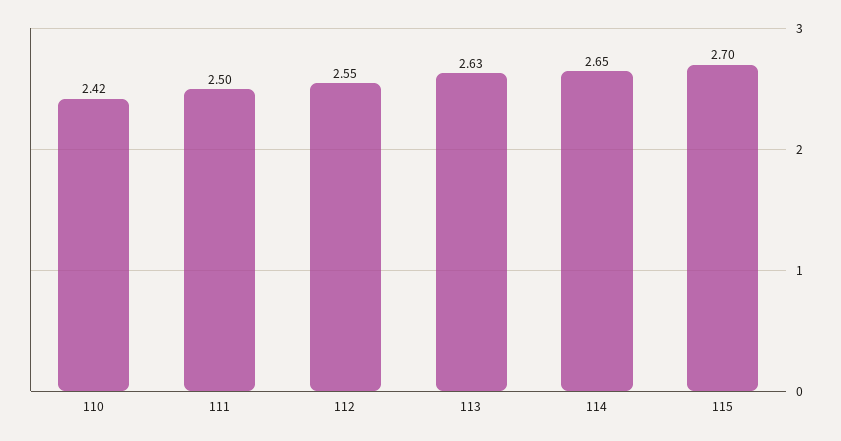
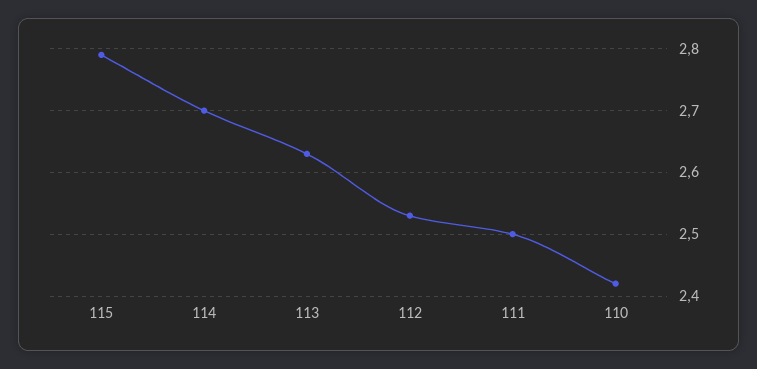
112: 2.55 -> 2.53
114: 2.65 -> 2.7
115: 2.7 -> 2.79

